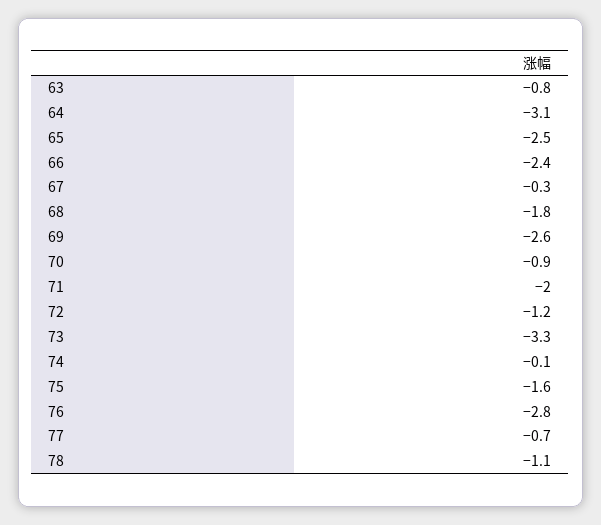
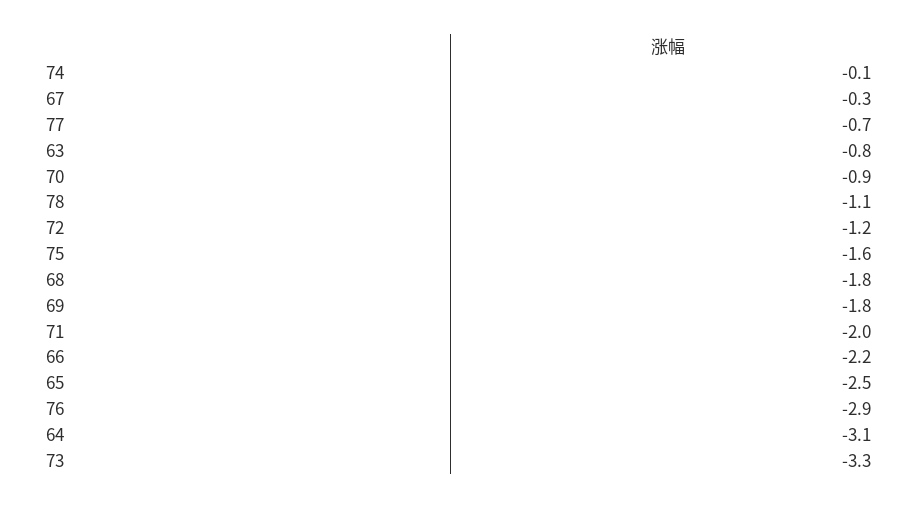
66: -2.4 -> -2.2
69: -2.6 -> -1.8
76: -2.8 -> -2.9

